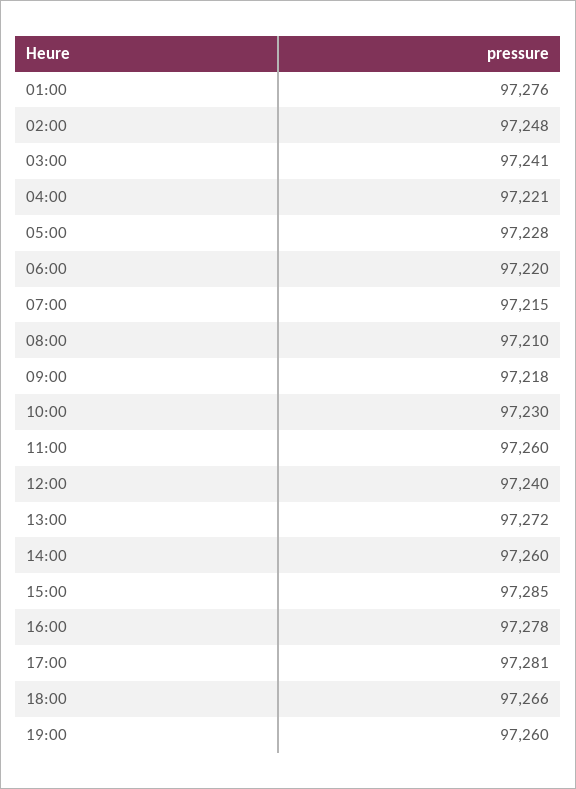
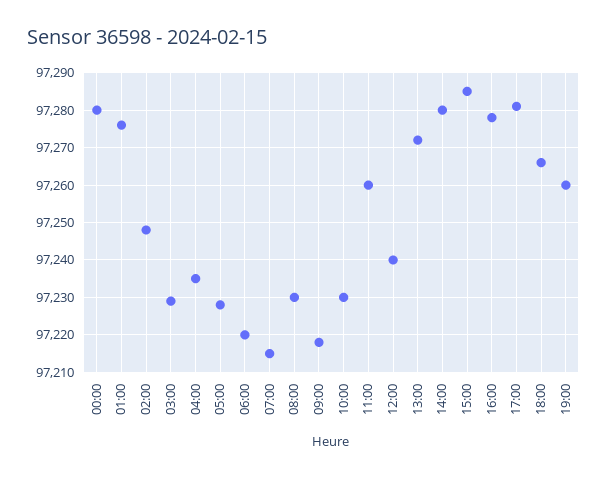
03:00: 97241 -> 97230
04:00: 97221 -> 97235
08:00: 97210 -> 97230
14:00: 97260 -> 97280
00:00: none -> 97280

